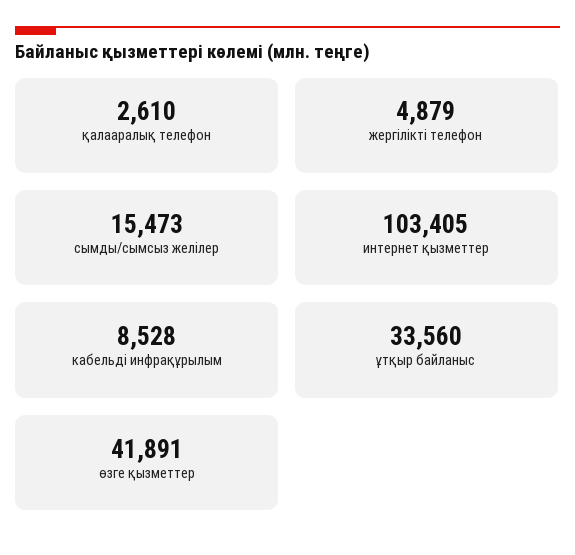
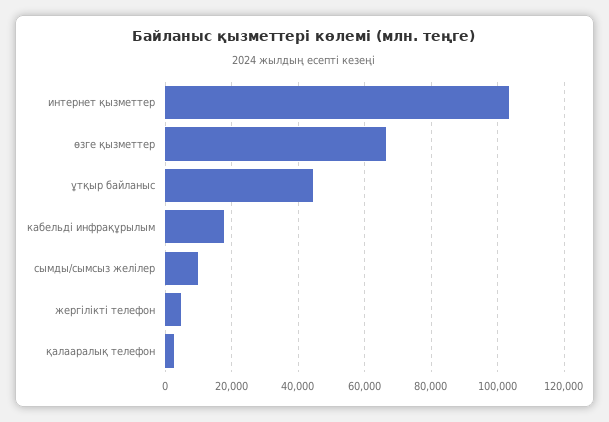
сымды/сымсыз желілер: 15473 -> 10000
кабельді инфрақұрылым: 8528 -> 18000
ұтқыр байланыс: 33560 -> 44000
өзге қызметтер: 41891 -> 66000

